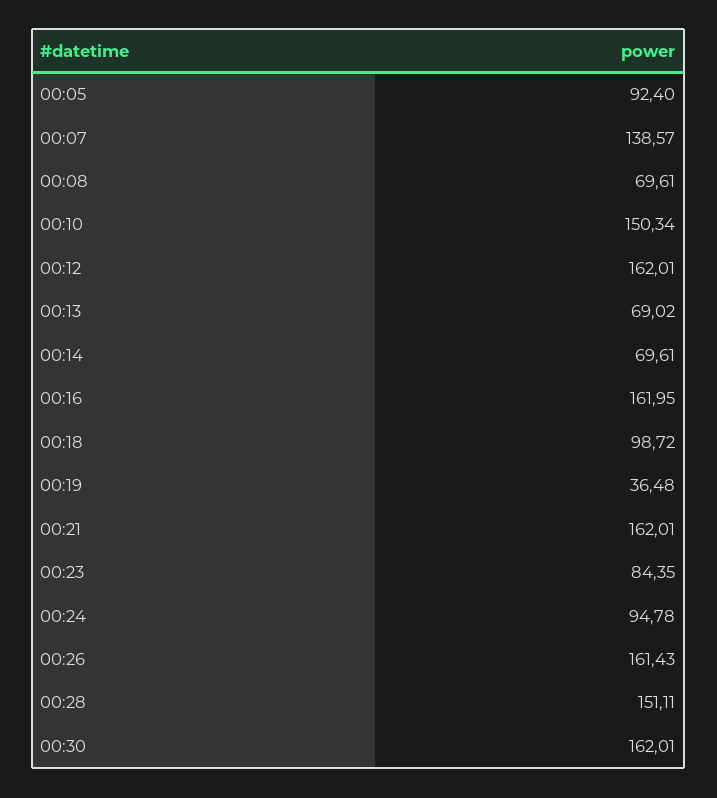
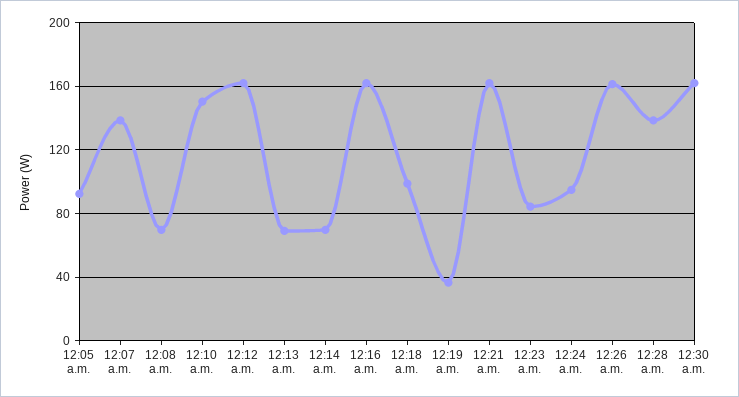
00:28: 151.11 -> 140

